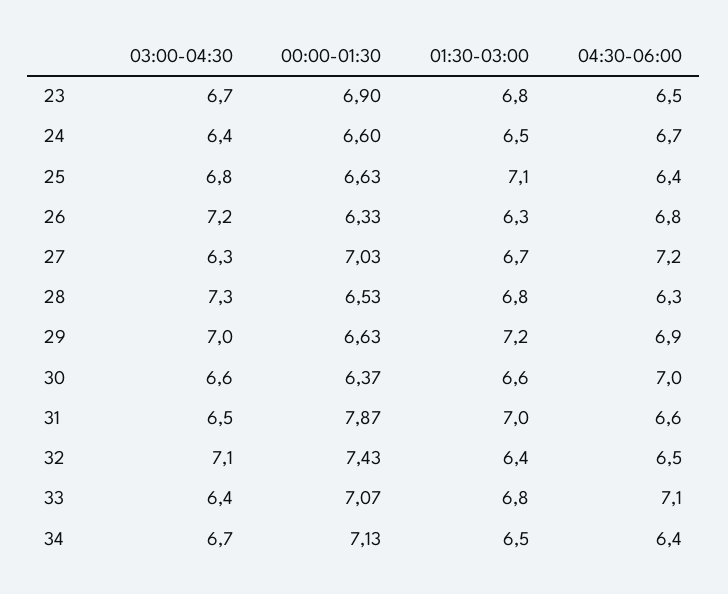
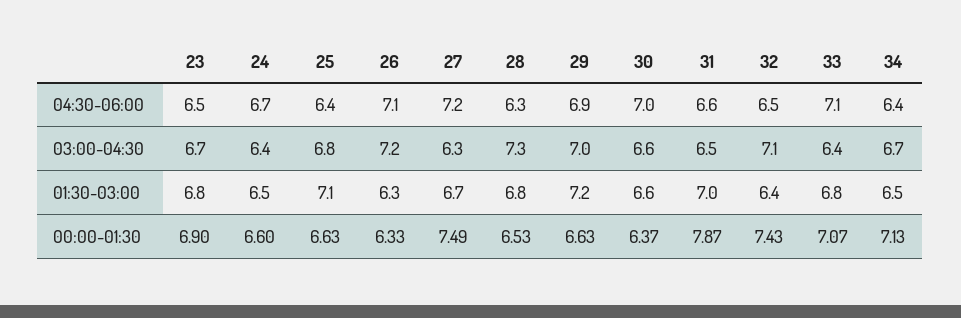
04:30-06:00, 26: 6.8 -> 7.1
00:00-01:30, 27: 7.03 -> 7.49

